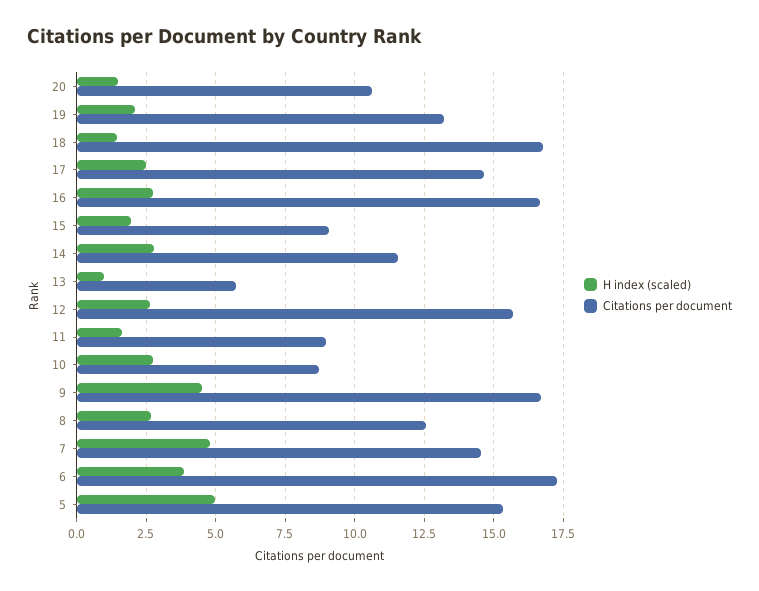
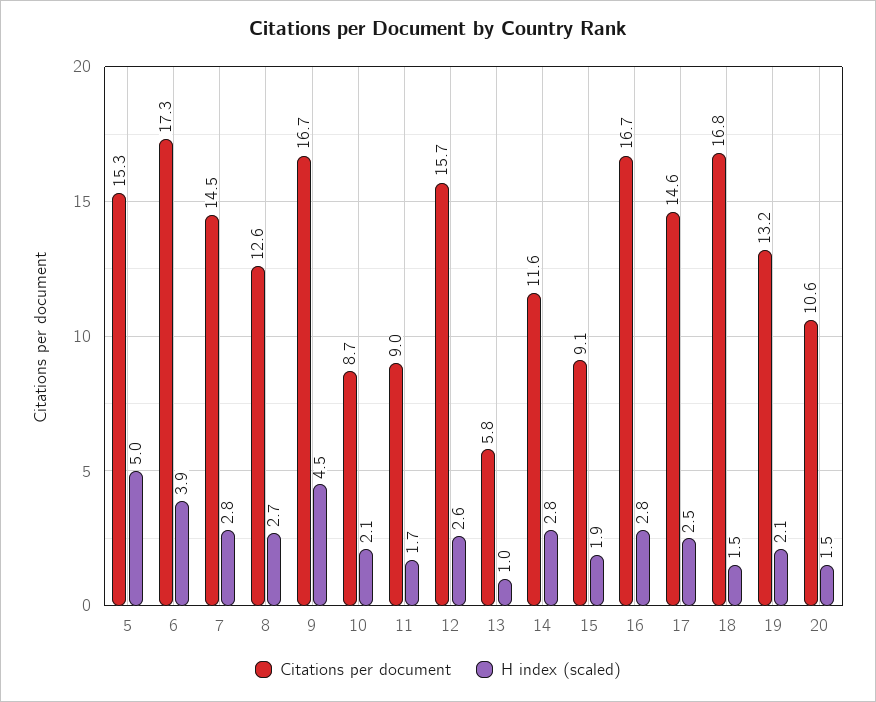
H index (scaled), 10: 2.75 -> 2.1
H index (scaled), 7: 4.75 -> 2.8

